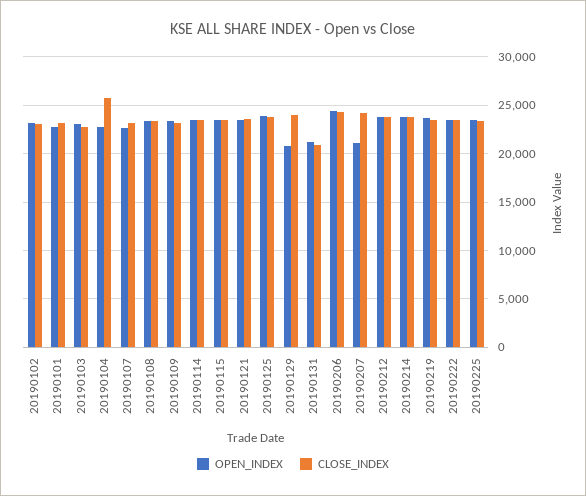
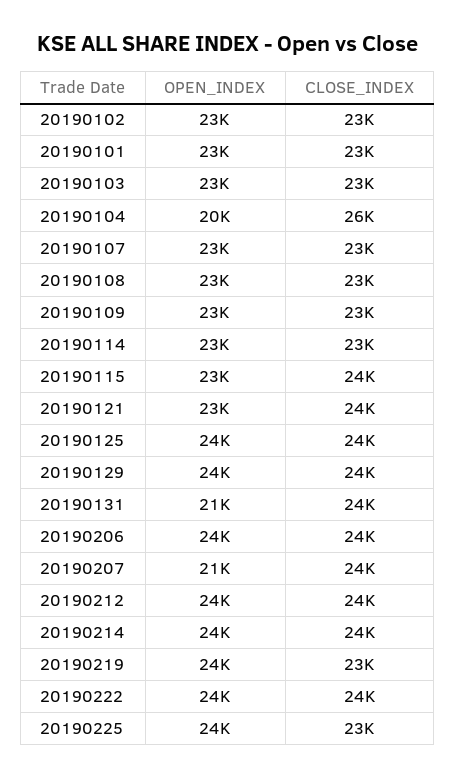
OPEN_INDEX, 20190104: 23000 -> 20000
OPEN_INDEX, 20190129: 21000 -> 24000
CLOSE_INDEX, 20190131: 21000 -> 24000

